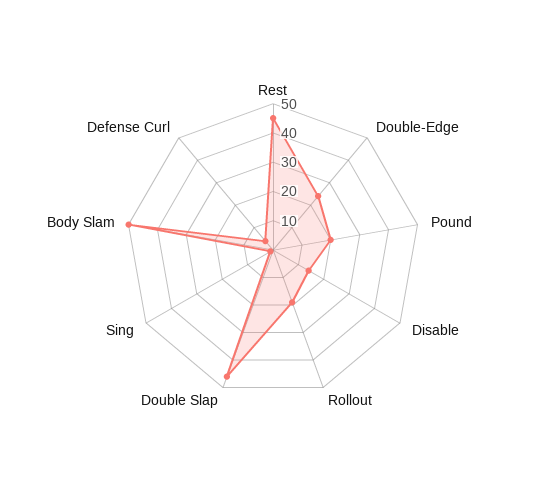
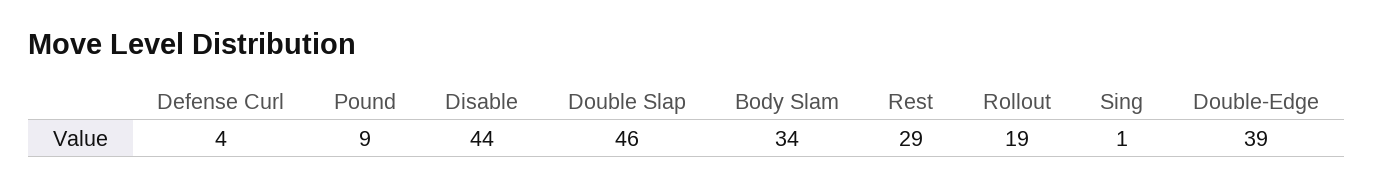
Rest: 45 -> 29
Double-Edge: 25 -> 39
Pound: 20 -> 9
Disable: 15 -> 44
Body Slam: 50 -> 34

